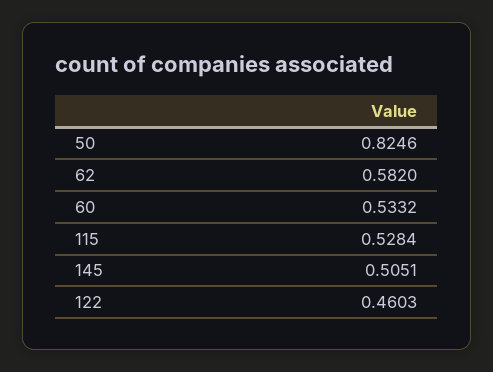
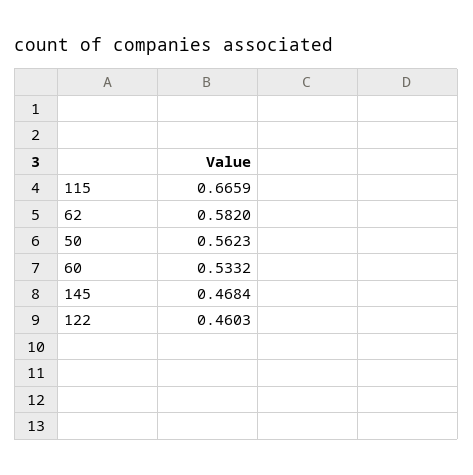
50: 0.8246 -> 0.5623
115: 0.5284 -> 0.6659
145: 0.5051 -> 0.4684

